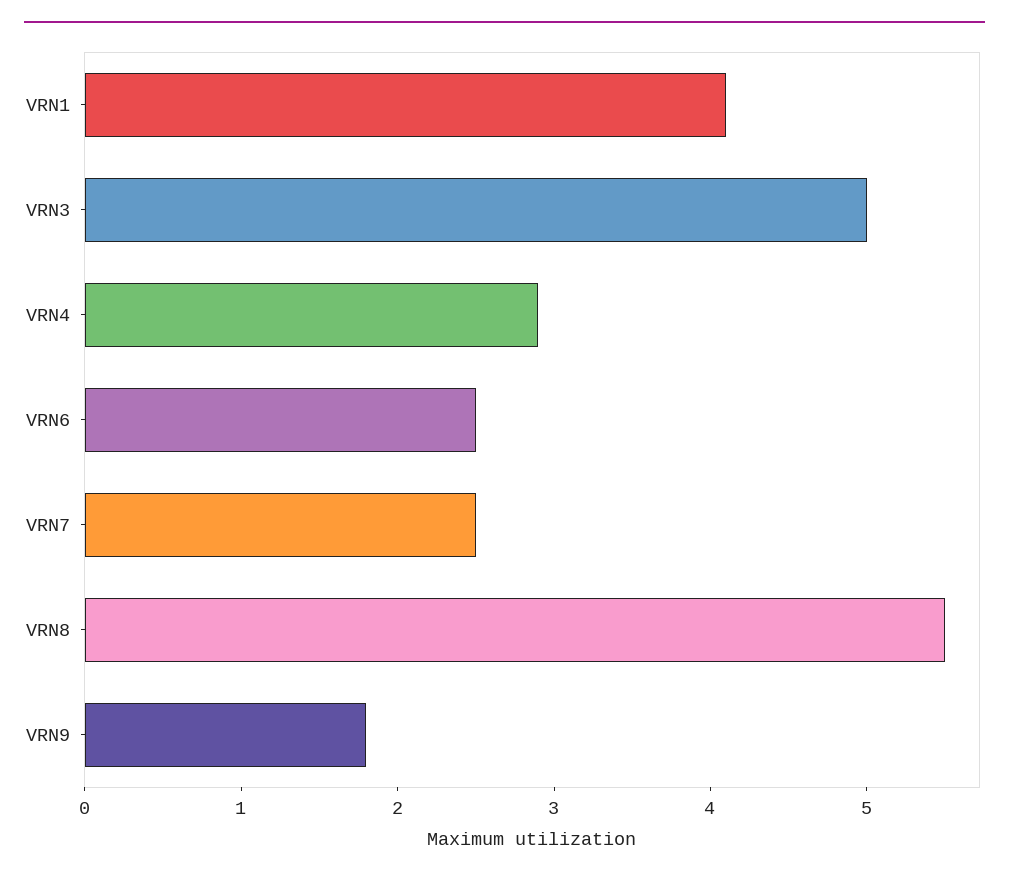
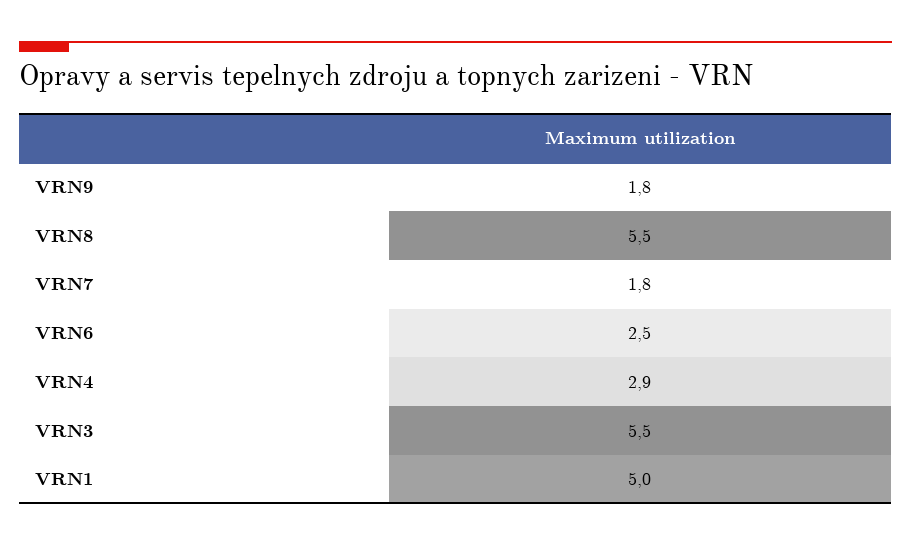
VRN1: 4.1 -> 5
VRN3: 5 -> 5.5
VRN7: 2.5 -> 1.8

